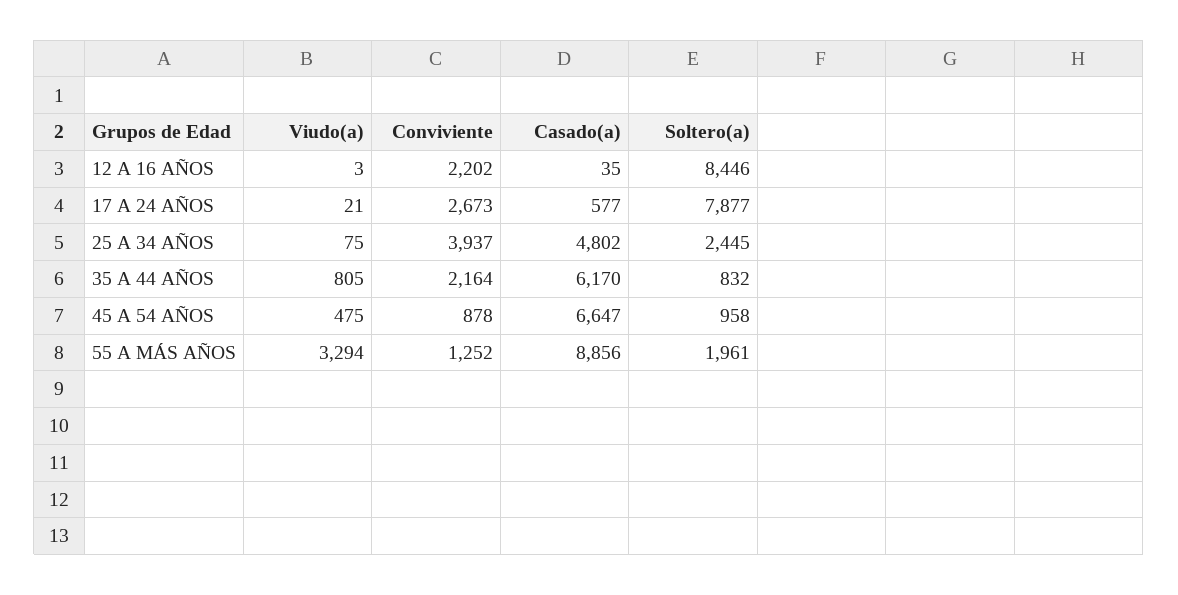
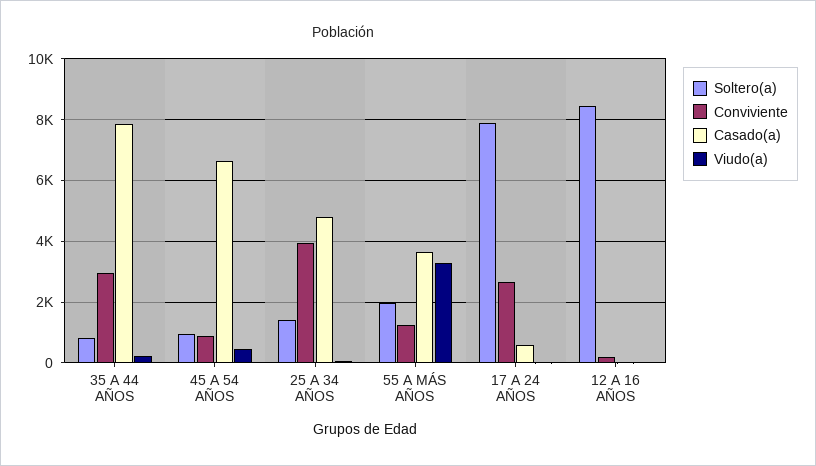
Conviviente, 12 A 16 AÑOS: 2202 -> 200
Soltero(a), 25 A 34 AÑOS: 2445 -> 1400
Viudo(a), 35 A 44 AÑOS: 805 -> 200
Conviviente, 35 A 44 AÑOS: 2164 -> 3000
Casado(a), 35 A 44 AÑOS: 6170 -> 7800
Casado(a), 55 A MÁS AÑOS: 8856 -> 3600

